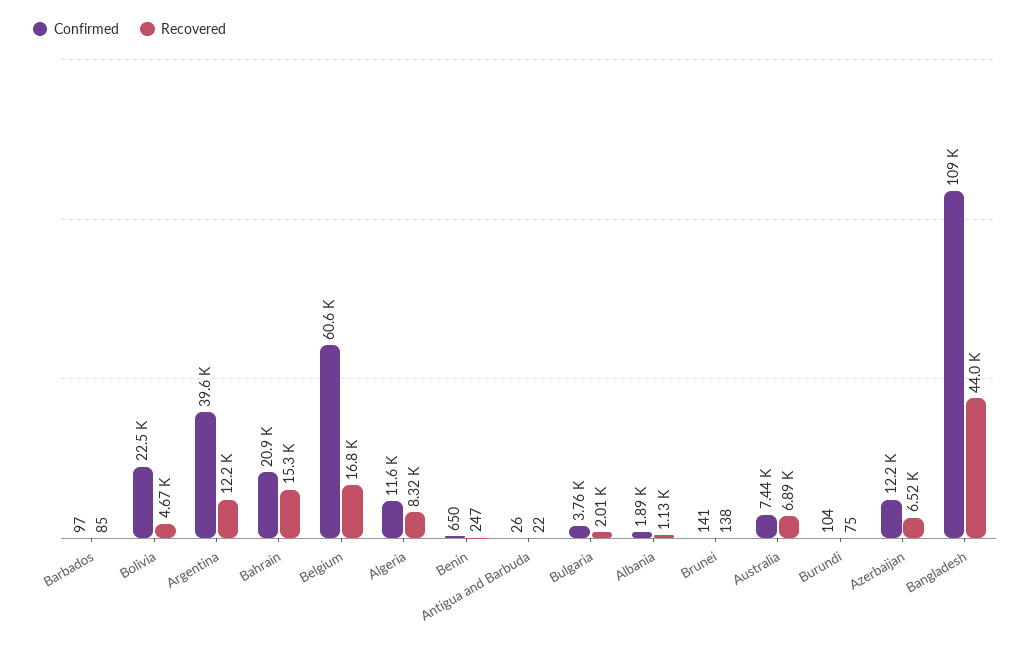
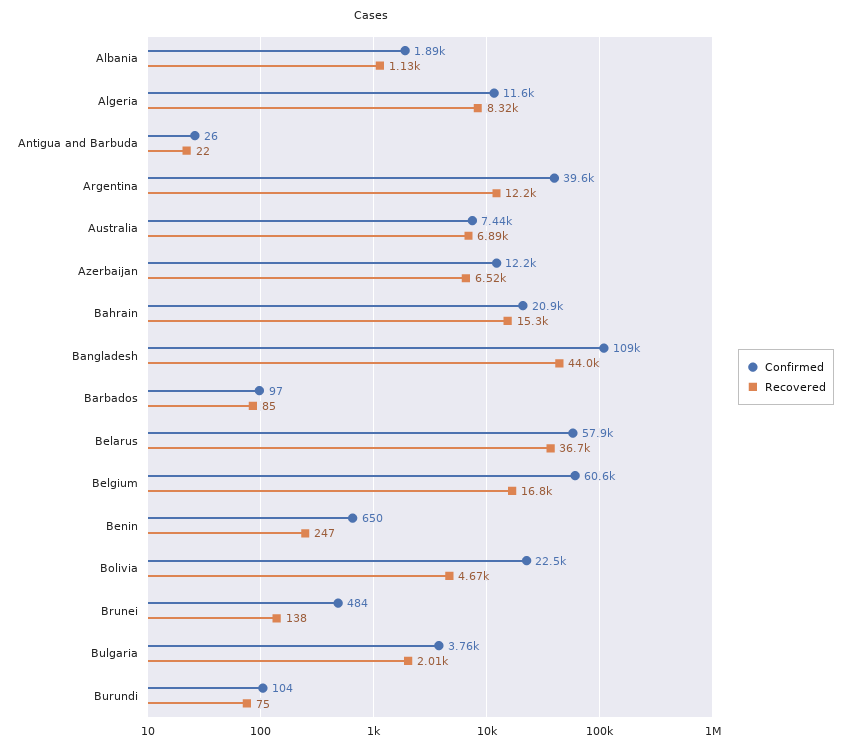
Confirmed, Brunei: 141 -> 484
Confirmed, Belarus: none -> 57900
Recovered, Belarus: none -> 36700

